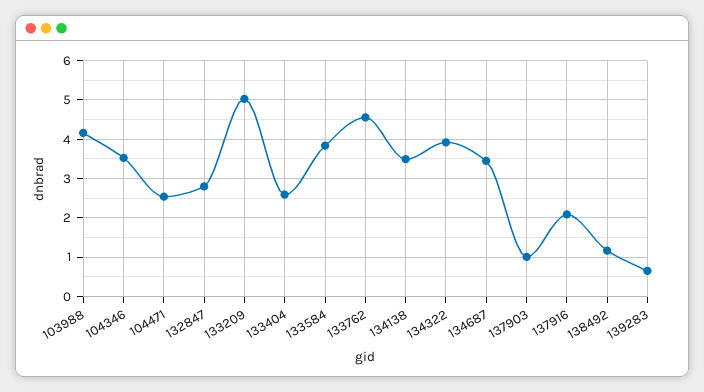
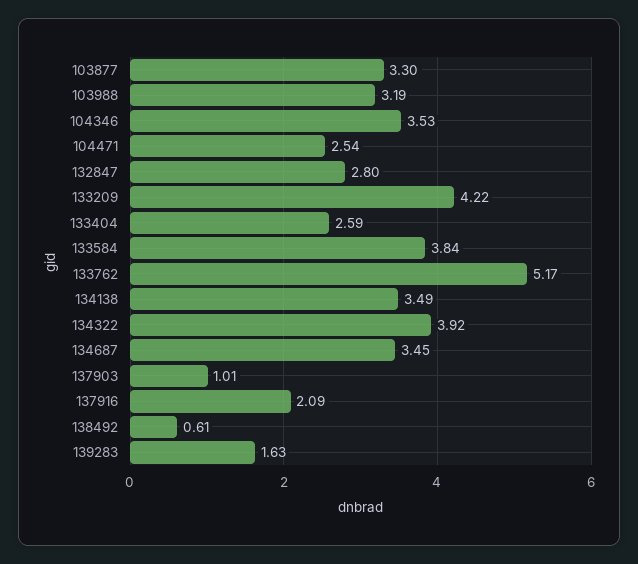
103988: 4.2 -> 3.19
133209: 5 -> 4.22
133762: 4.6 -> 5.17
138492: 1.2 -> 0.61
139283: 0.6 -> 1.63
103877: none -> 3.3

